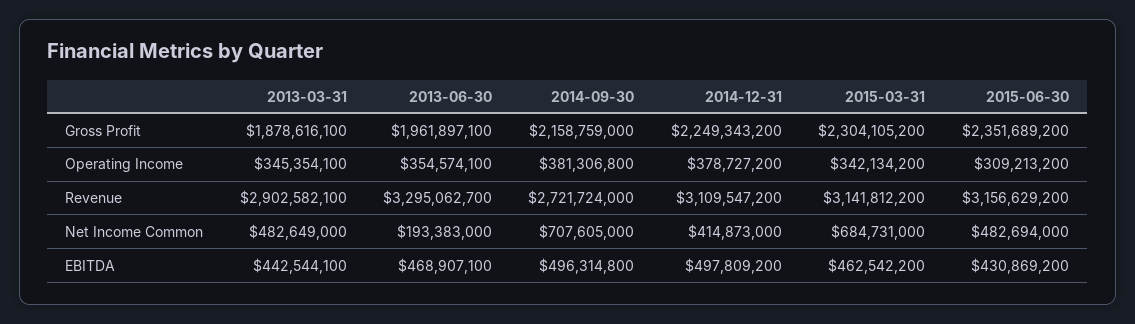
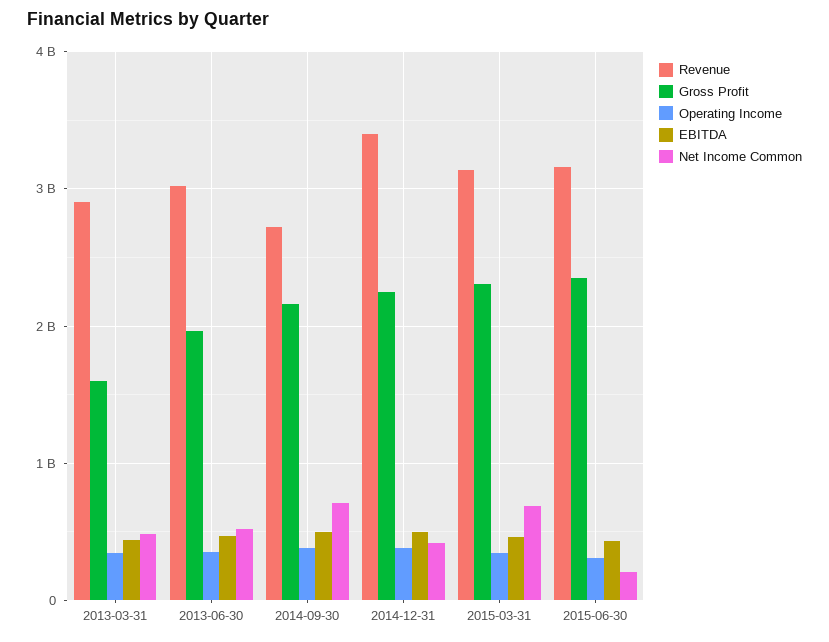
Gross Profit, 2013-03-31: 1878616100 -> 1600000000
Revenue, 2013-06-30: 3295062700 -> 3000000000
Revenue, 2014-12-31: 3109547200 -> 3400000000
Net Income Common, 2013-06-30: 193383000 -> 500000000
Net Income Common, 2015-06-30: 482694000 -> 200000000

